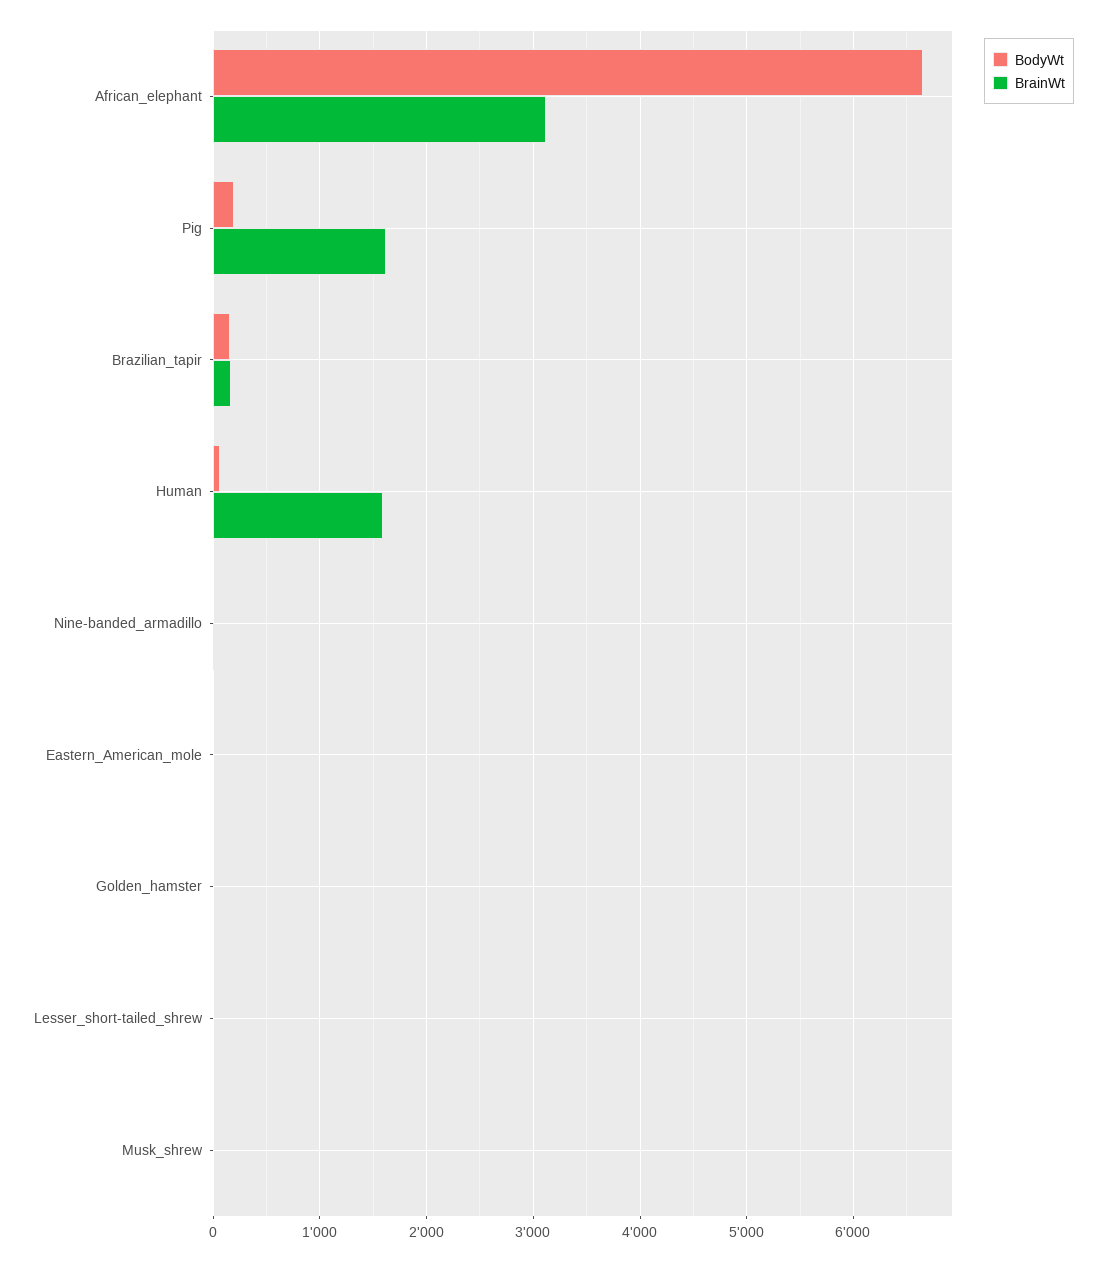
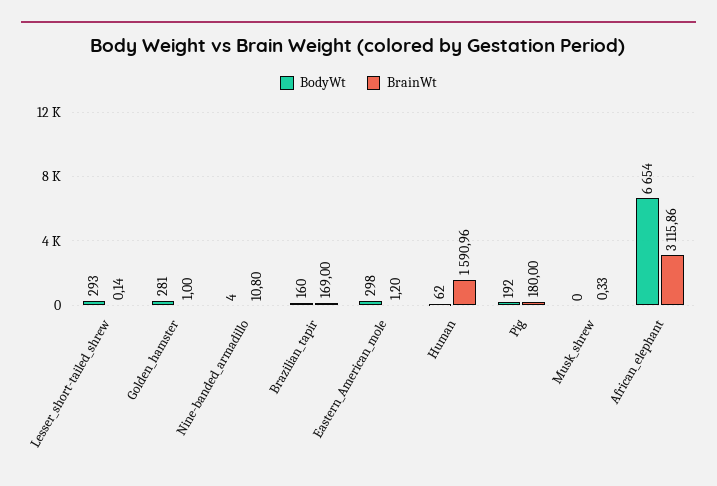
BrainWt, Pig: 1600 -> 180
BodyWt, Eastern_American_mole: 0 -> 298
BodyWt, Golden_hamster: 0 -> 281
BodyWt, Lesser_short-tailed_shrew: 0 -> 293

